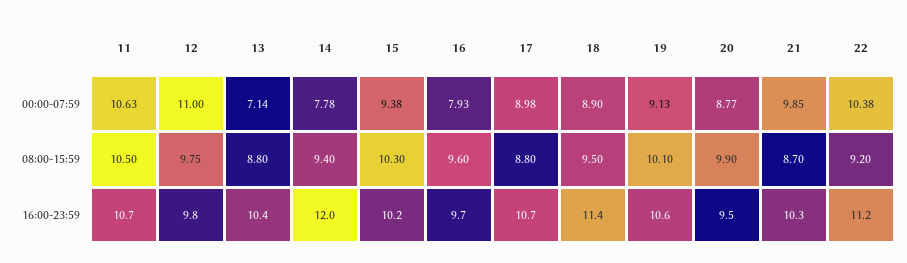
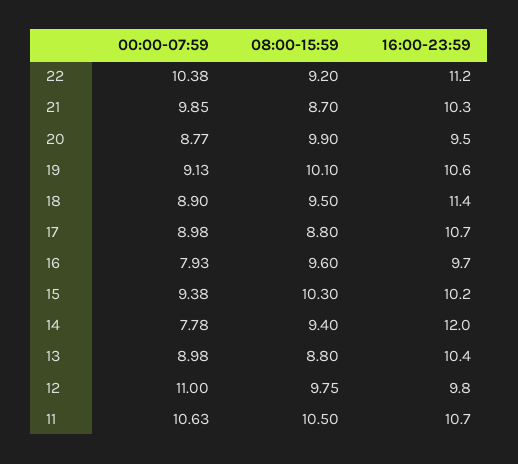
13, 00:00-07:59: 7.14 -> 8.98

